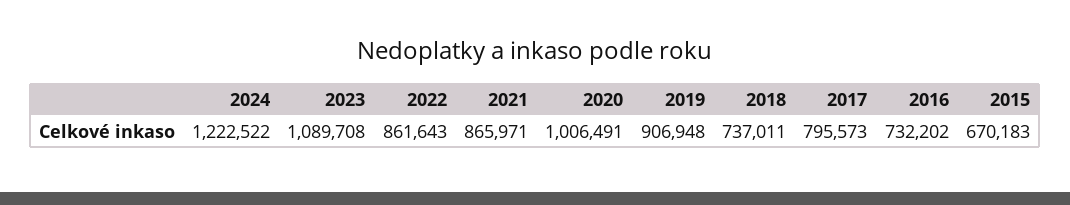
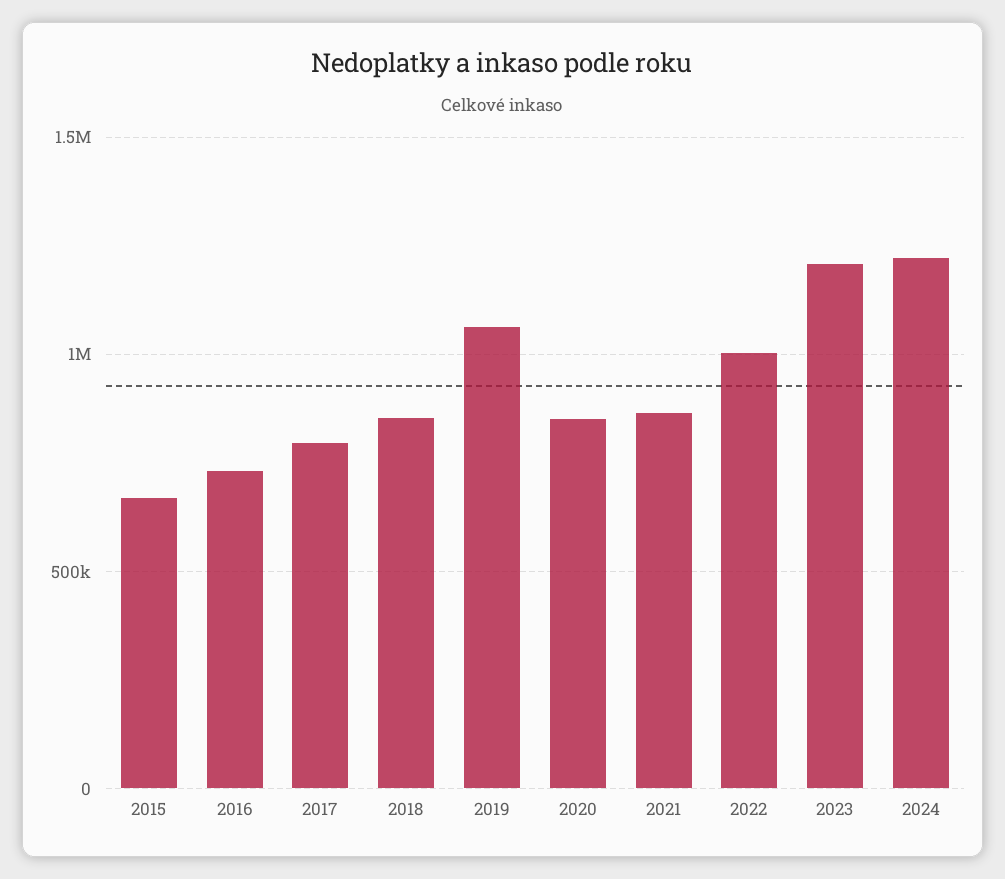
2023: 1089708 -> 1200000
2022: 861643 -> 1000000
2020: 1006491 -> 850000
2019: 906948 -> 1050000
2018: 737011 -> 850000

